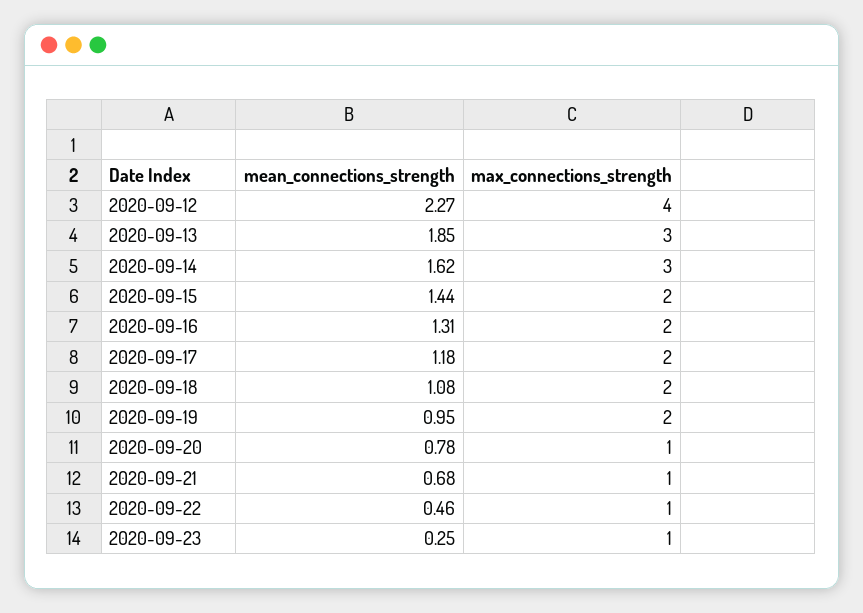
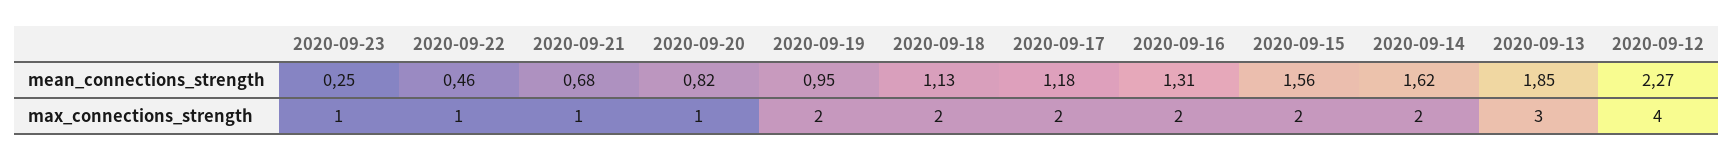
max_connections_strength, 2020-09-14: 3 -> 2
mean_connections_strength, 2020-09-15: 1.44 -> 1.56
mean_connections_strength, 2020-09-18: 1.08 -> 1.13
mean_connections_strength, 2020-09-20: 0.78 -> 0.82

